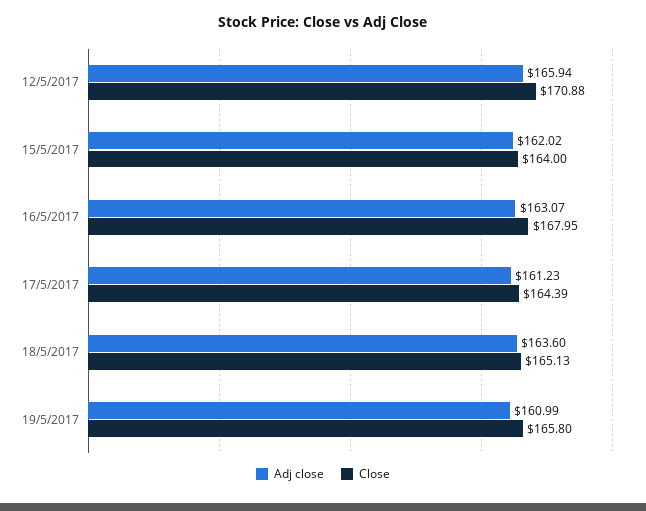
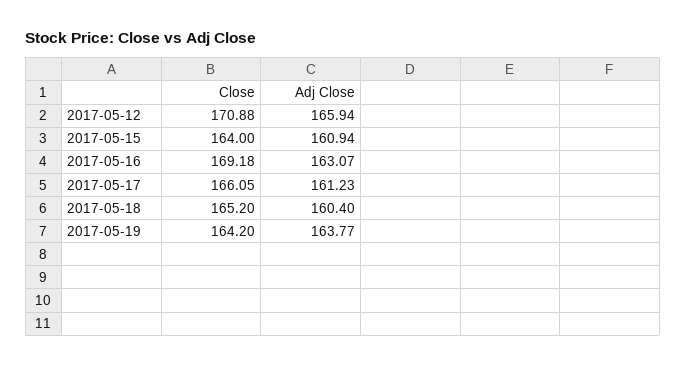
Adj close, 15/5/2017: 162.02 -> 160.94
Close, 16/5/2017: 167.95 -> 169.18
Close, 17/5/2017: 164.39 -> 166.05
Adj close, 18/5/2017: 163.6 -> 160.4
Close, 18/5/2017: 165.13 -> 165.2
Adj close, 19/5/2017: 160.99 -> 163.77
Close, 19/5/2017: 165.8 -> 164.2

